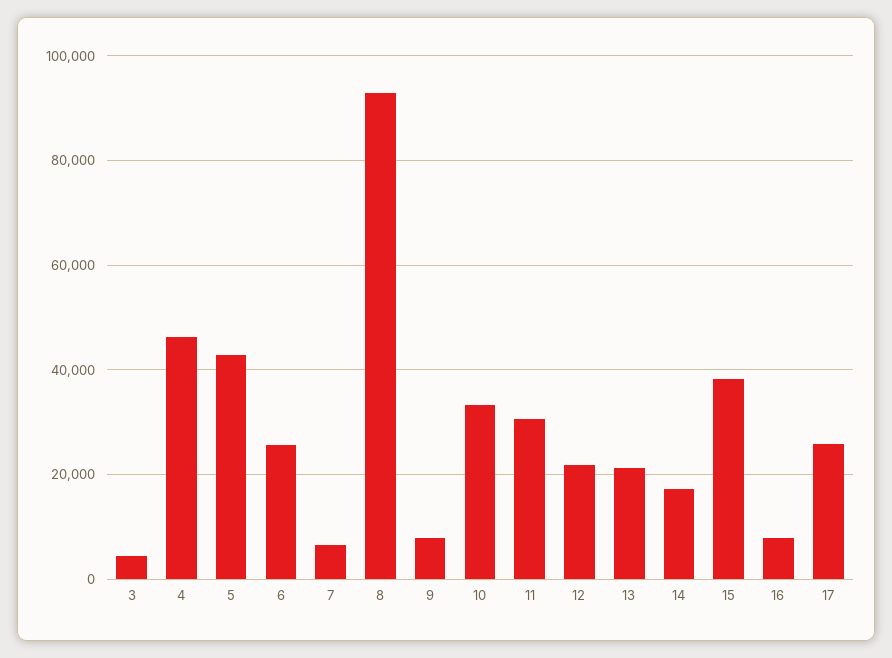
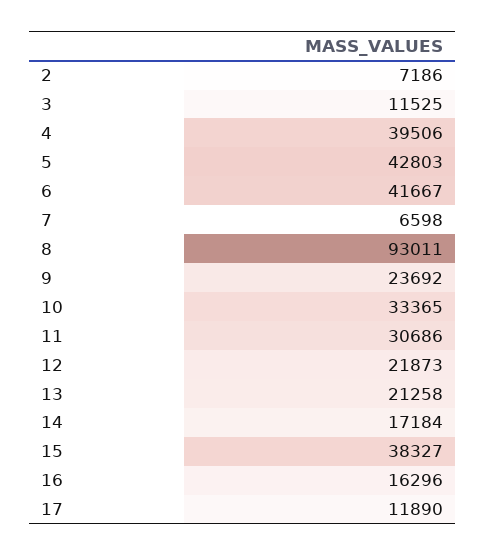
3: 4000 -> 11525
4: 46000 -> 39506
6: 26000 -> 41667
9: 8000 -> 23692
16: 8000 -> 16296
17: 26000 -> 11890
2: none -> 7186

